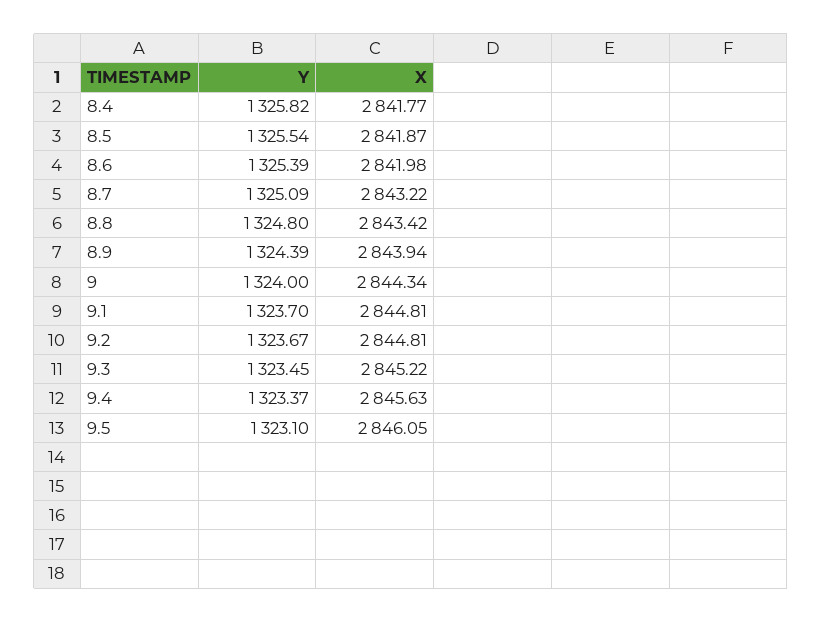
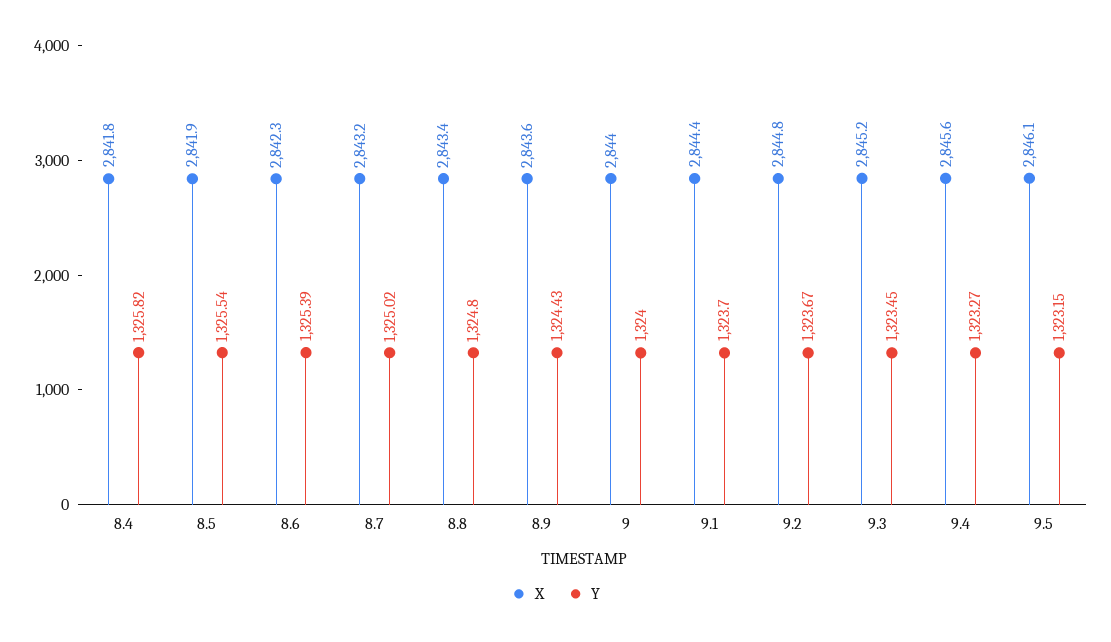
X, 8.6: 2841.98 -> 2842.3
Y, 8.7: 1325.09 -> 1325.02
Y, 8.9: 1324.39 -> 1324.43
X, 8.9: 2843.94 -> 2843.6
X, 9: 2844.34 -> 2844
X, 9.1: 2844.81 -> 2844.4
Y, 9.4: 1323.37 -> 1323.27
Y, 9.5: 1323.1 -> 1323.15

